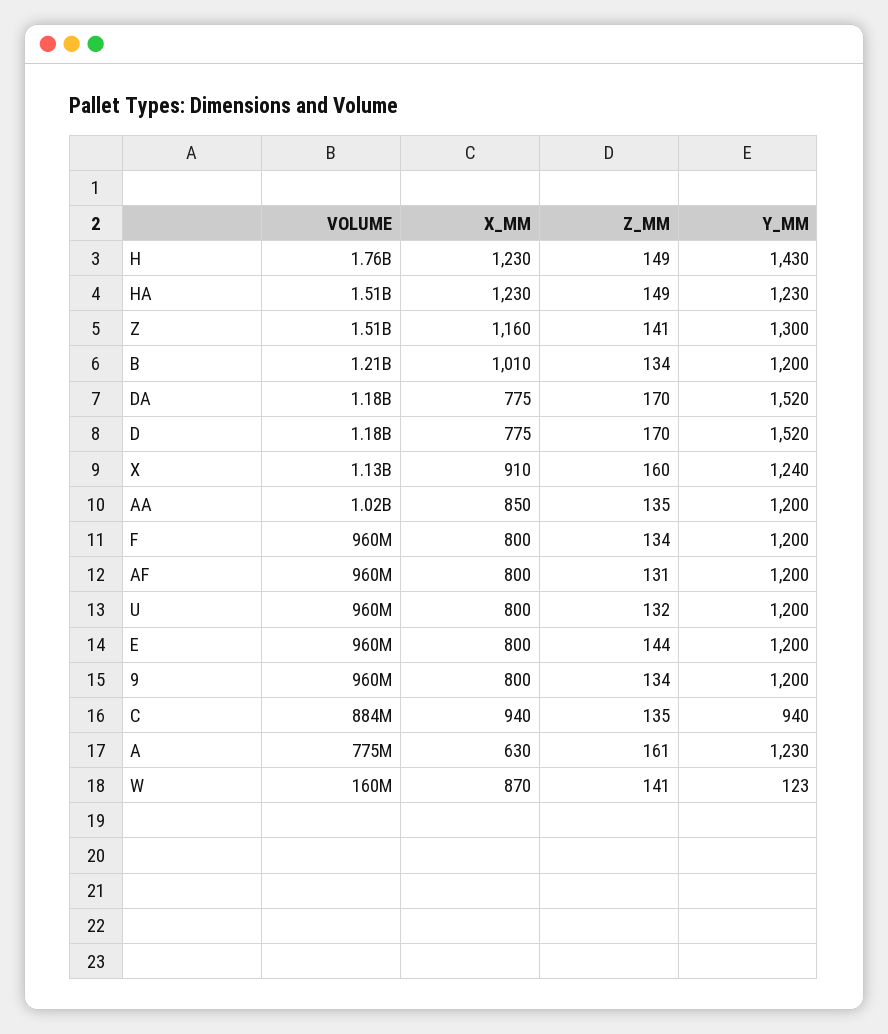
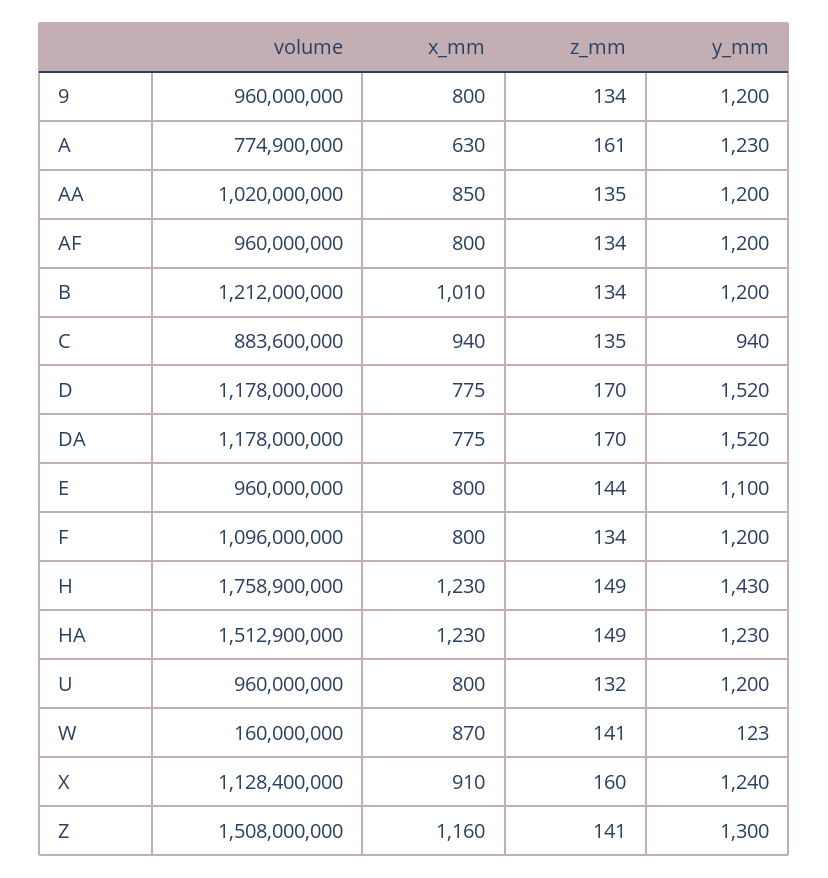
VOLUME, F: 960000000 -> 1096000000
Z_MM, AF: 131 -> 134
Y_MM, E: 1200 -> 1100

